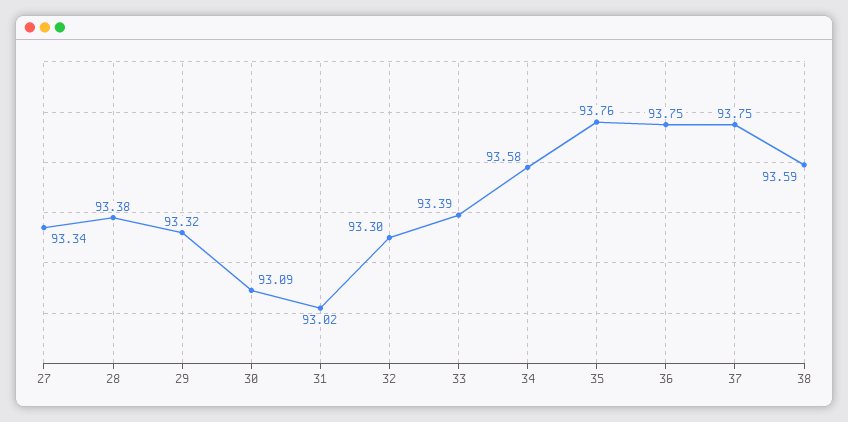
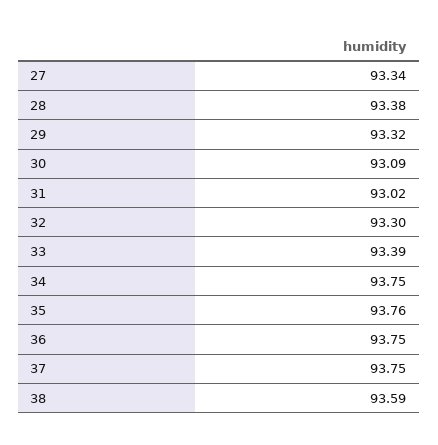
34: 93.58 -> 93.75

